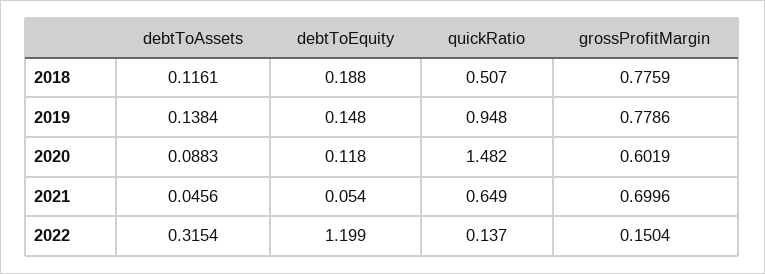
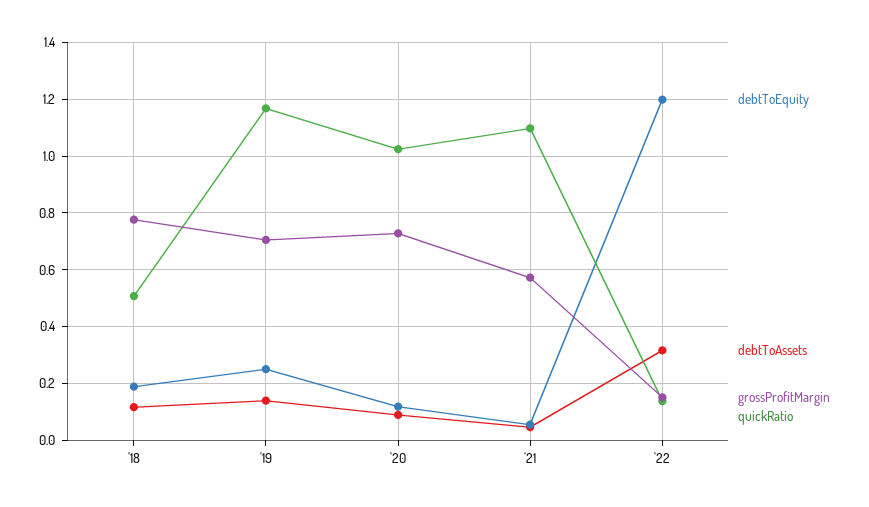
debtToEquity, 2019: 0.148 -> 0.25
quickRatio, 2019: 0.948 -> 1.175
grossProfitMargin, 2019: 0.7786 -> 0.7
quickRatio, 2020: 1.482 -> 1.025
grossProfitMargin, 2020: 0.6019 -> 0.725
quickRatio, 2021: 0.649 -> 1.1
grossProfitMargin, 2021: 0.6996 -> 0.575

